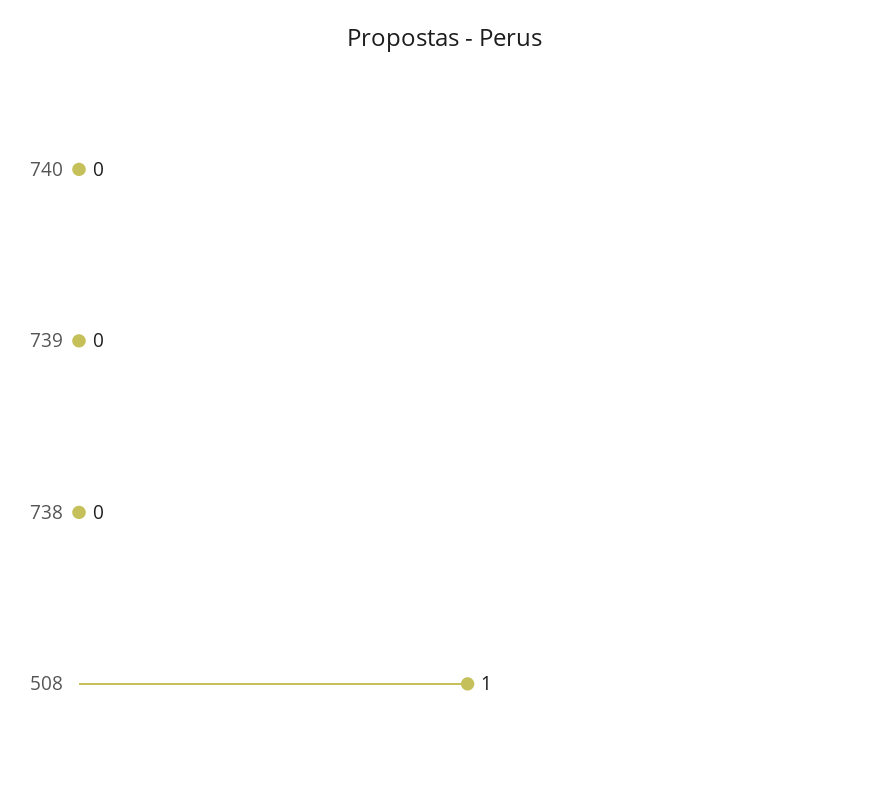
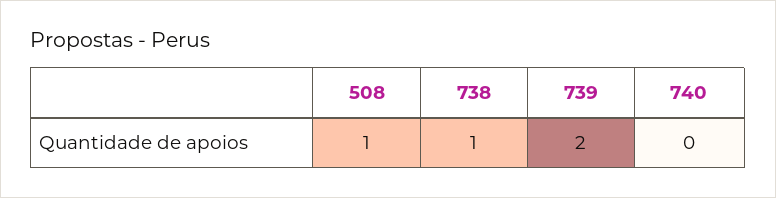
739: 0 -> 2
738: 0 -> 1

